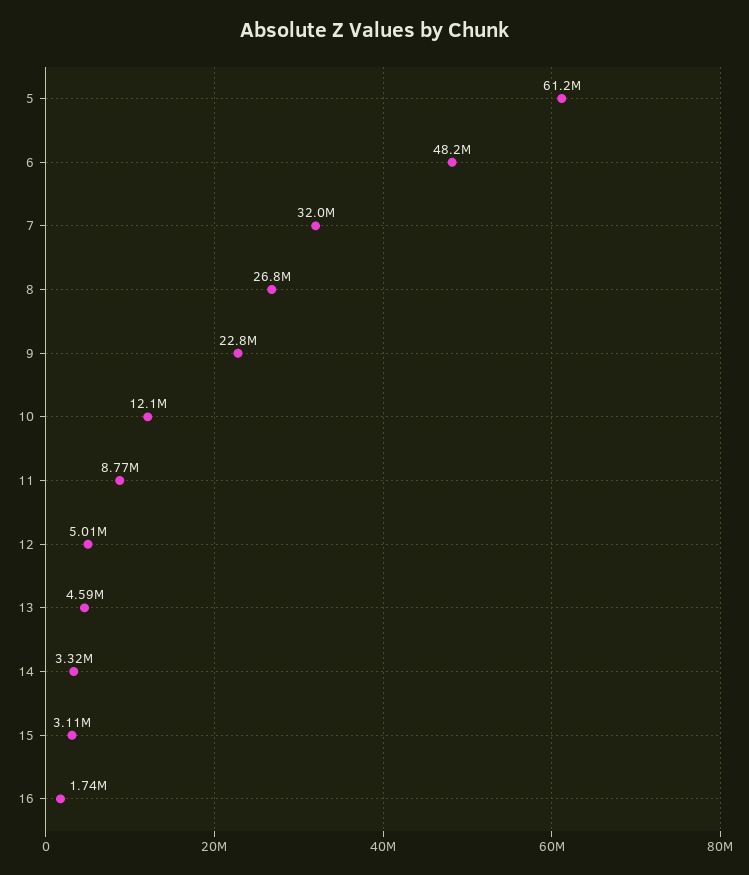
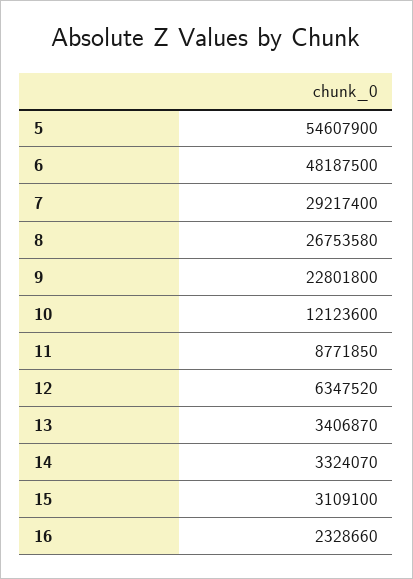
5: 61200000 -> 54607900
7: 32000000 -> 29217400
12: 5010000 -> 6347520
13: 4590000 -> 3406870
16: 1740000 -> 2328660

